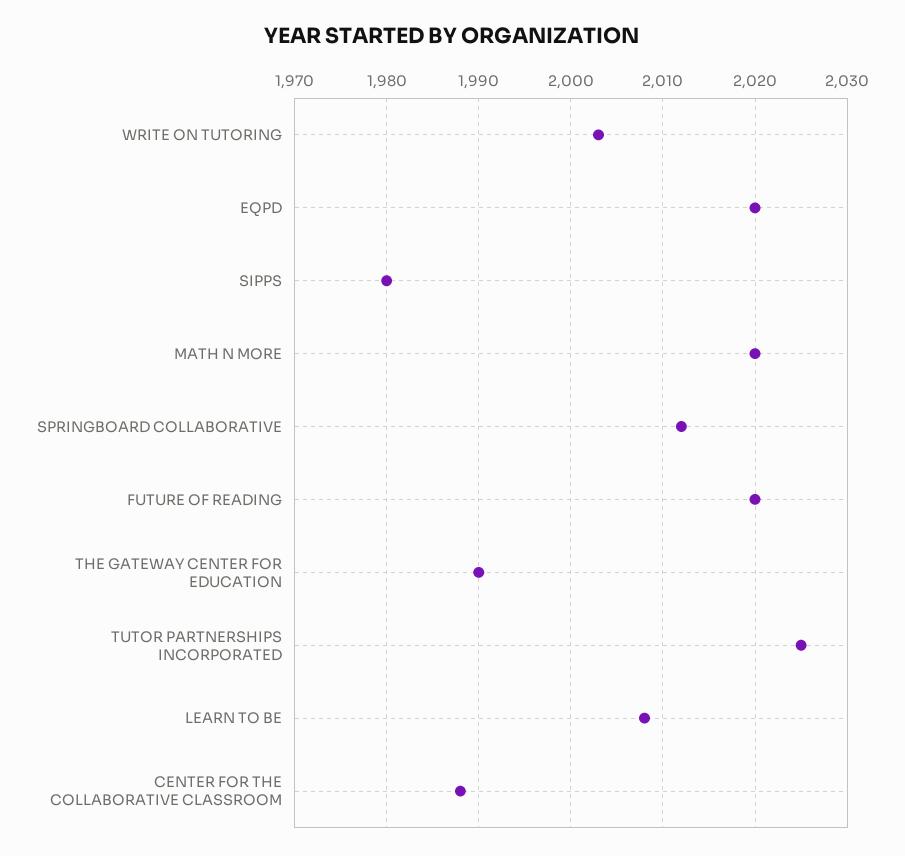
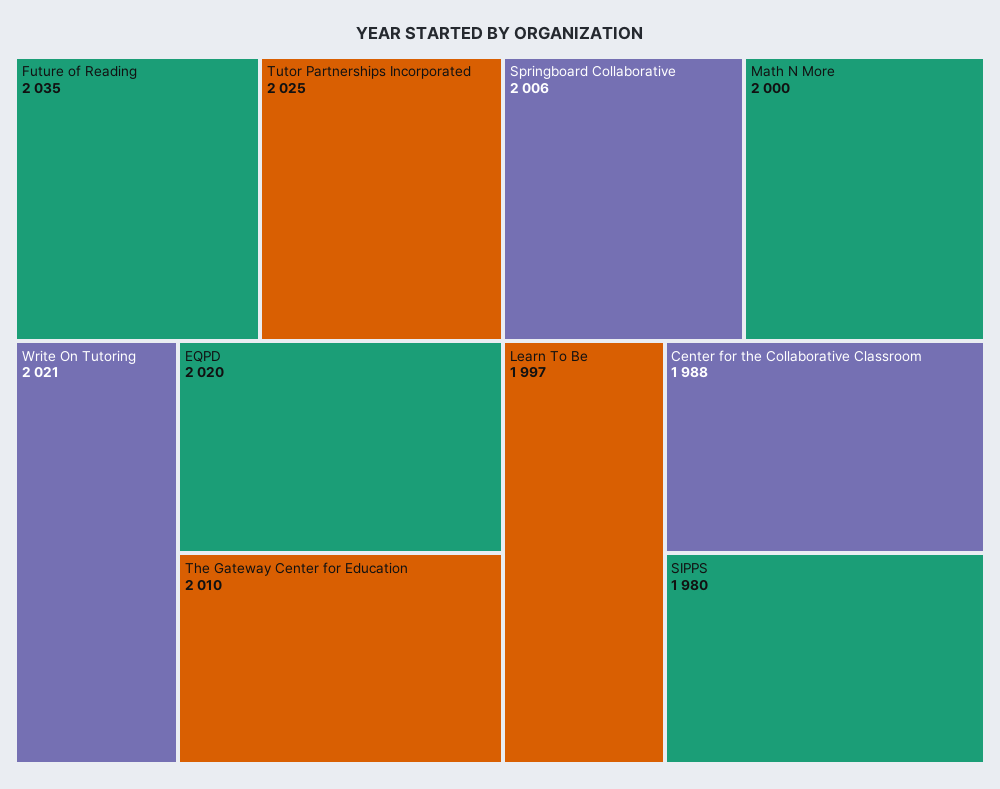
WRITE ON TUTORING: 2003 -> 2021
MATH N MORE: 2020 -> 2000
SPRINGBOARD COLLABORATIVE: 2012 -> 2006
FUTURE OF READING: 2020 -> 2035
THE GATEWAY CENTER FOR EDUCATION: 1990 -> 2010
LEARN TO BE: 2008 -> 1997

